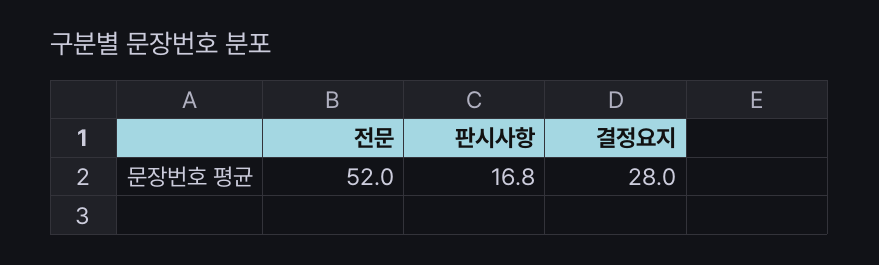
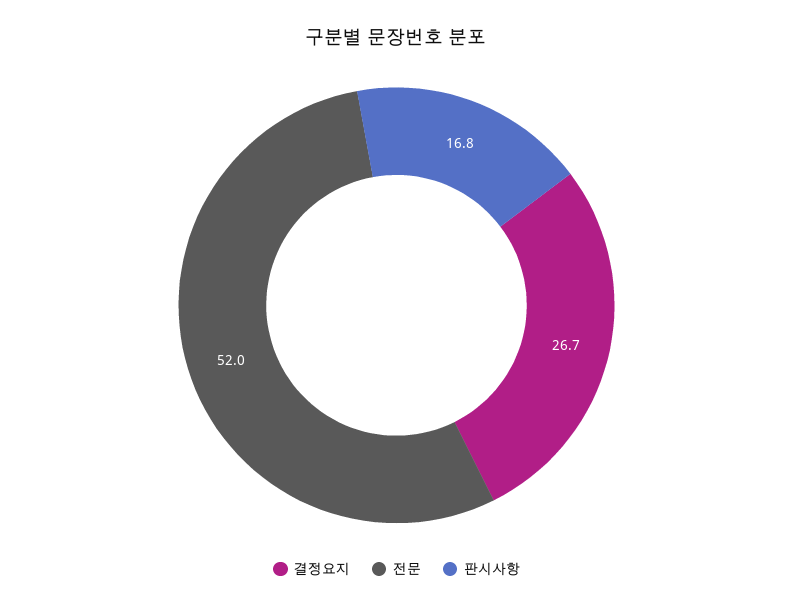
결정요지: 28 -> 26.7

